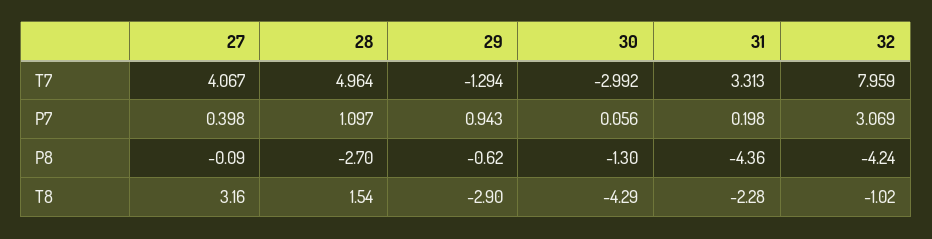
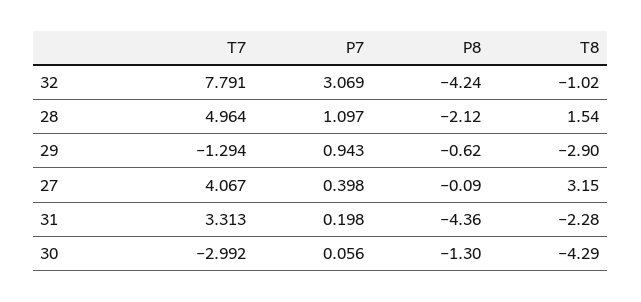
32, T7: 7.959 -> 7.791
28, P8: -2.7 -> -2.12
27, T8: 3.16 -> 3.15

